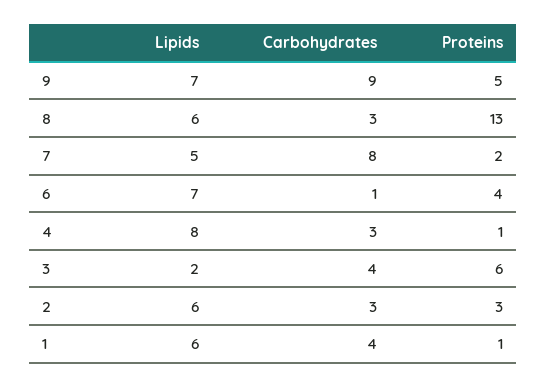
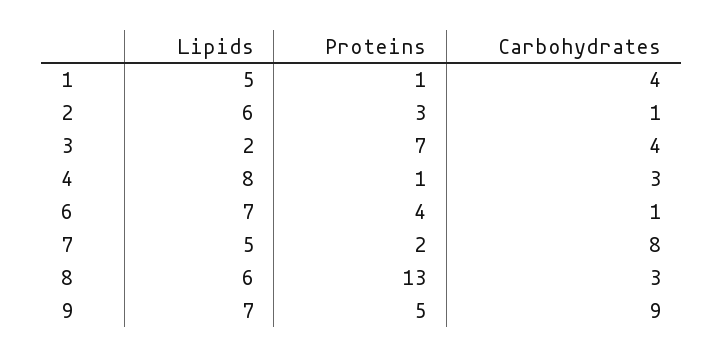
Proteins, 3: 6 -> 7
Carbohydrates, 2: 3 -> 1
Lipids, 1: 6 -> 5

